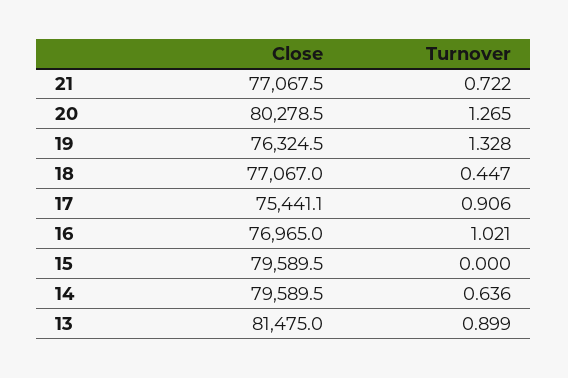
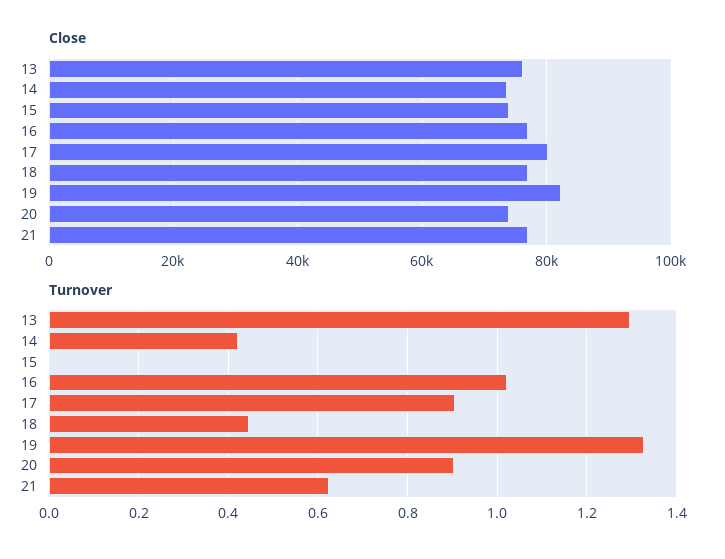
Turnover, 21: 0.722 -> 0.62
Close, 20: 80278.5 -> 74000
Turnover, 20: 1.265 -> 0.9
Close, 19: 76324.5 -> 82000
Close, 17: 75441.1 -> 80000
Close, 15: 79589.5 -> 74000
Close, 14: 79589.5 -> 74000
Turnover, 14: 0.636 -> 0.42
Close, 13: 81475 -> 76000
Turnover, 13: 0.899 -> 1.3

